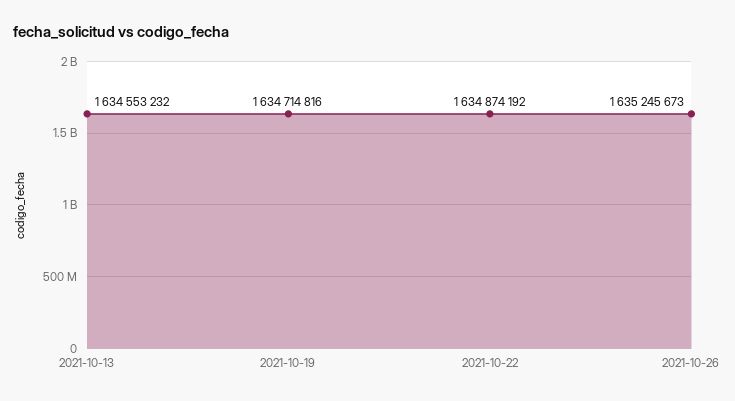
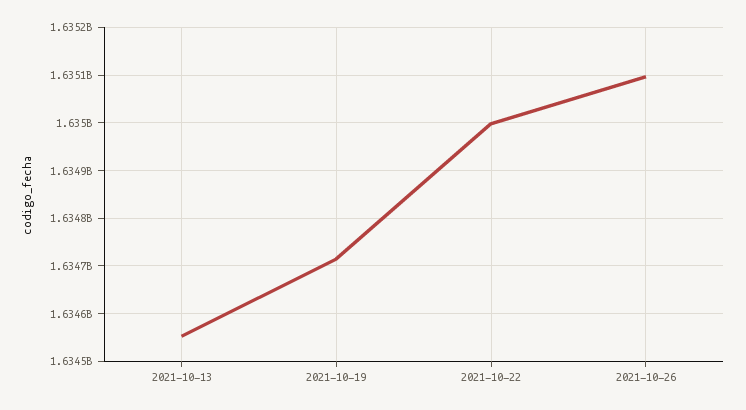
2021-10-22: 1634874192 -> 1635000000
2021-10-26: 1635245673 -> 1635100000

